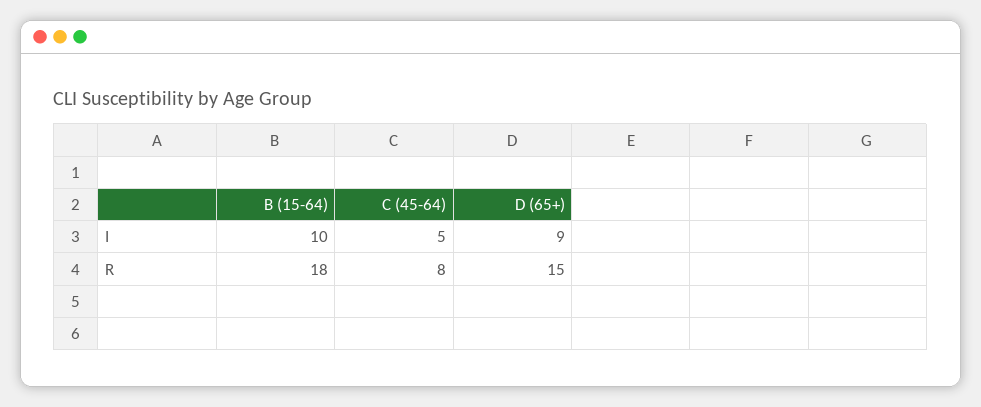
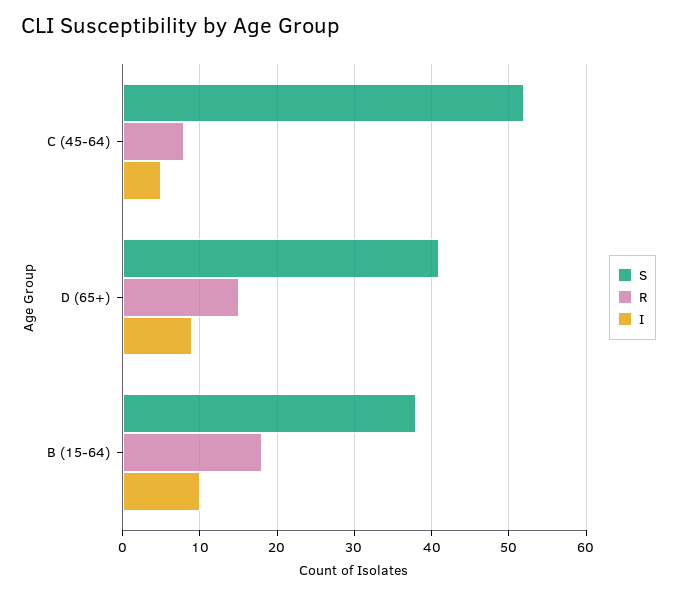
S, C (45-64): none -> 52
S, D (65+): none -> 41
S, B (15-64): none -> 38

